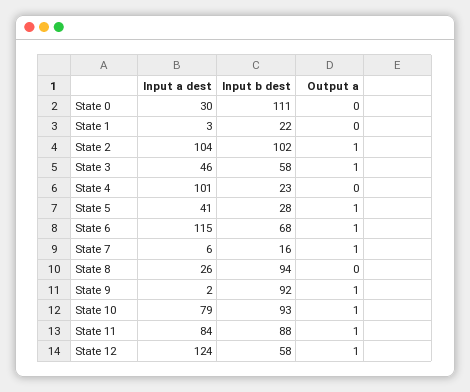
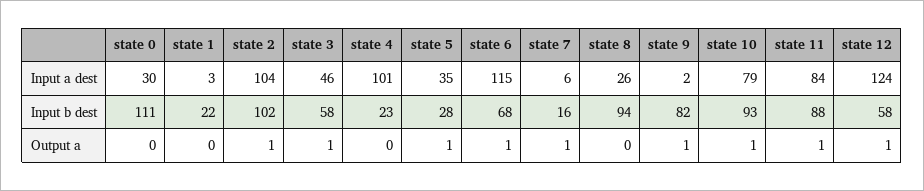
Input a dest, State 5: 41 -> 35
Input b dest, State 9: 92 -> 82

